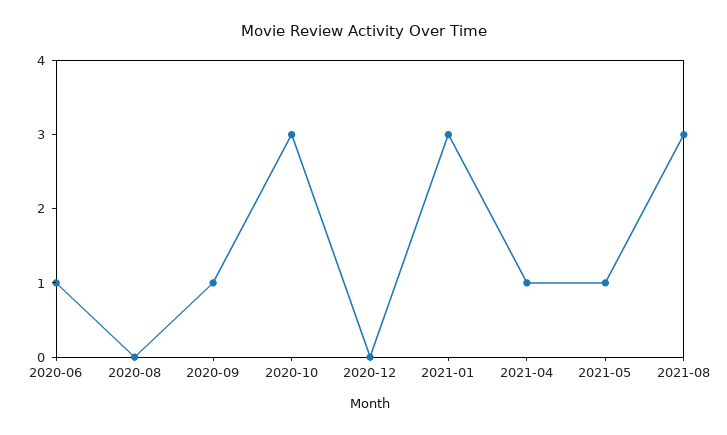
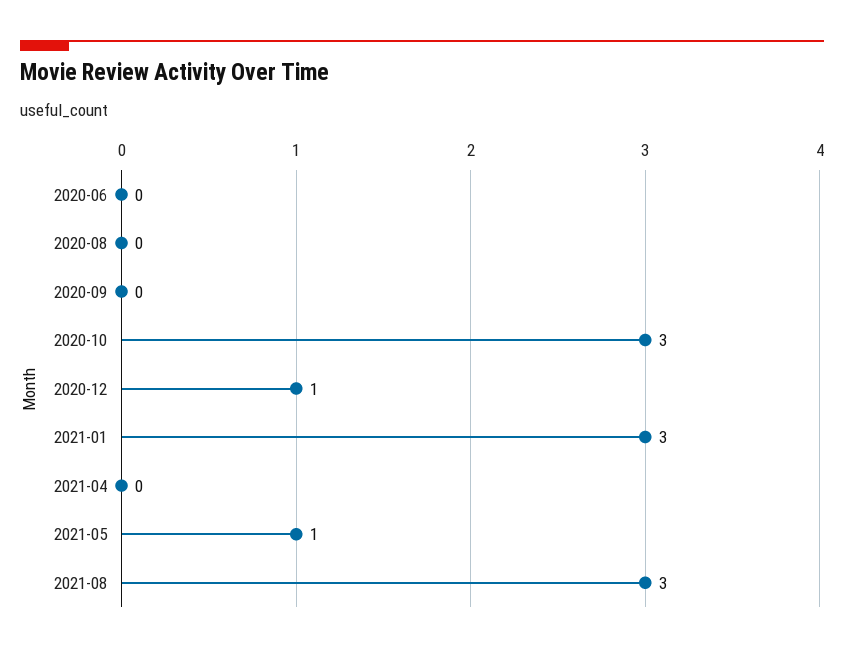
2020-06: 1 -> 0
2020-09: 1 -> 0
2020-12: 0 -> 1
2021-04: 1 -> 0

